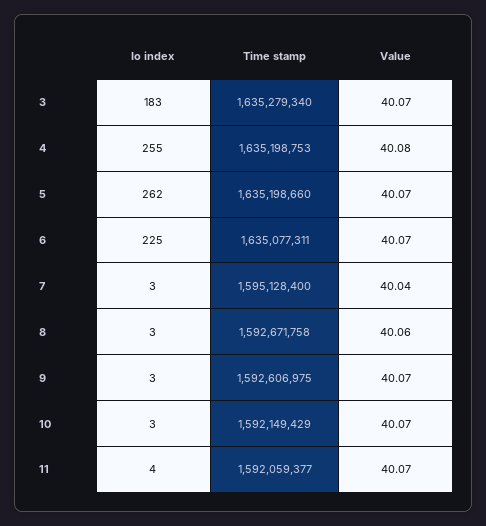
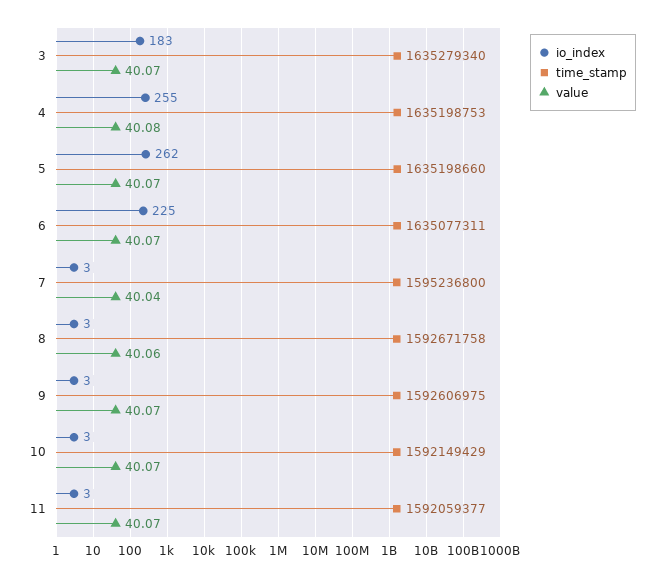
Time stamp, 7: 1595128400 -> 1595236800
Io index, 11: 4 -> 3

